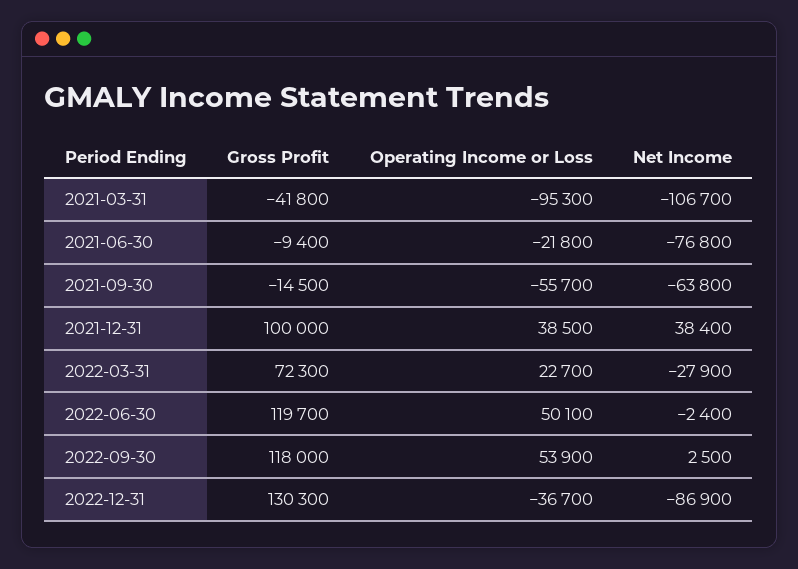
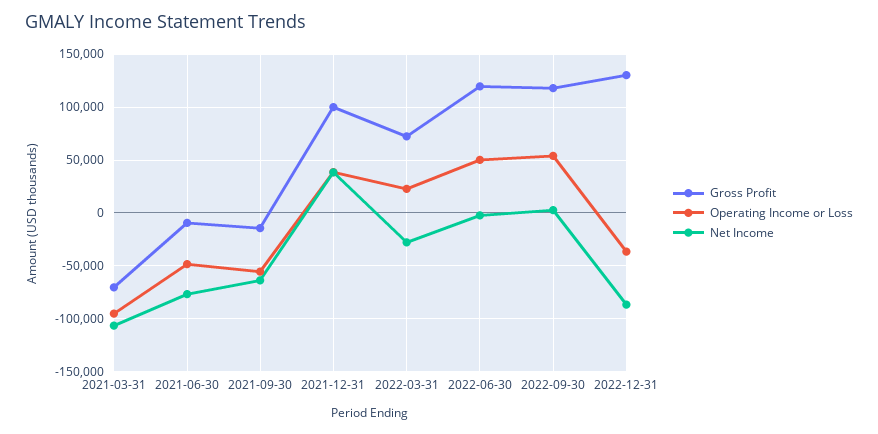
Gross Profit, 2021-03-31: -41800 -> -70000
Operating Income or Loss, 2021-06-30: -21800 -> -50000

